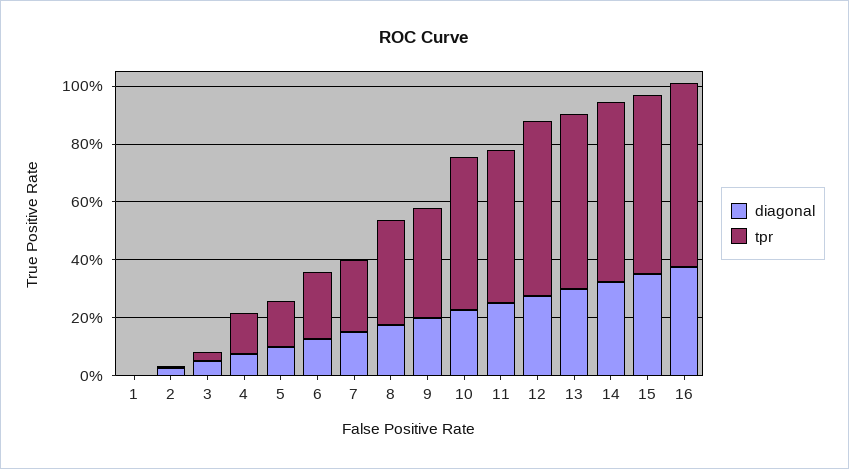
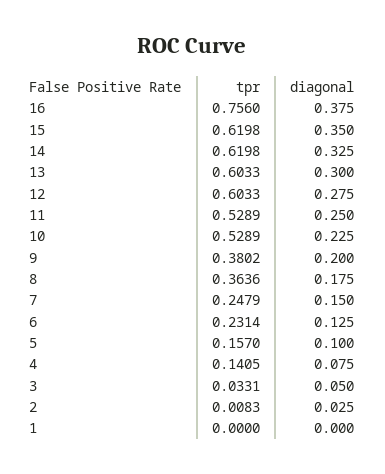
tpr, 16: 0.65 -> 0.756

